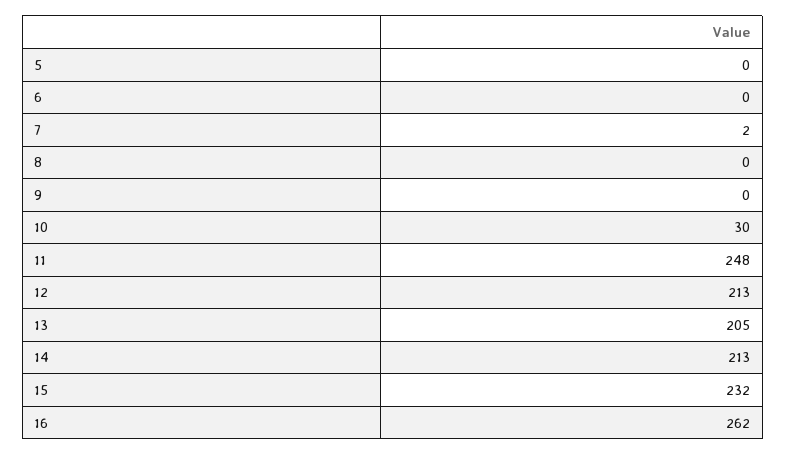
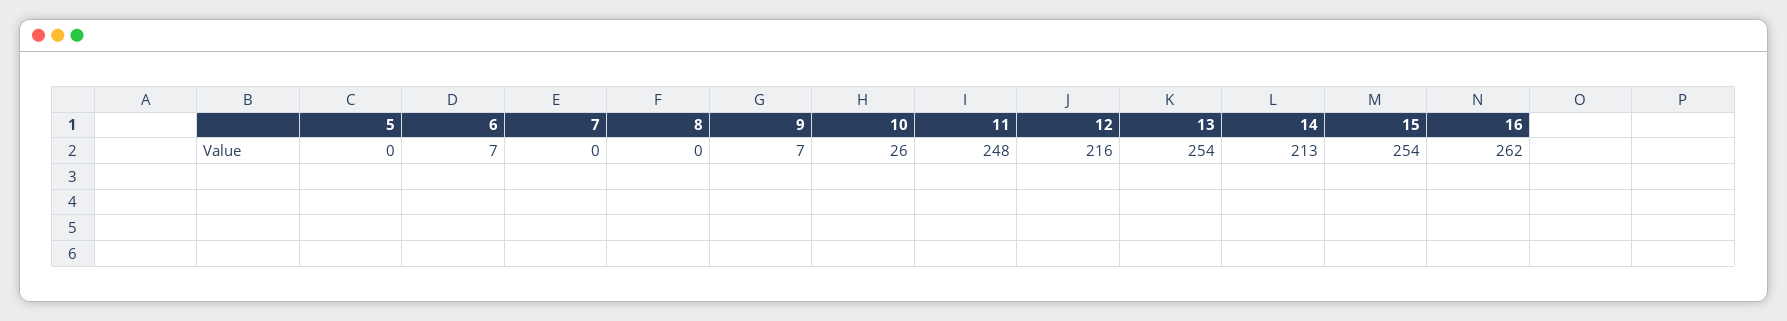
6: 0 -> 7
7: 2 -> 0
9: 0 -> 7
10: 30 -> 26
12: 213 -> 216
13: 205 -> 254
15: 232 -> 254

